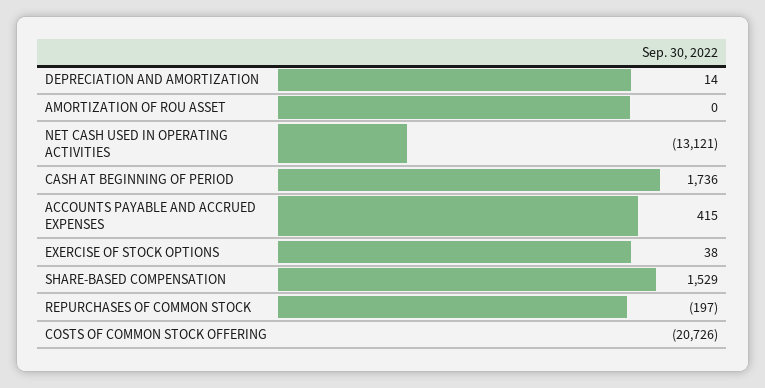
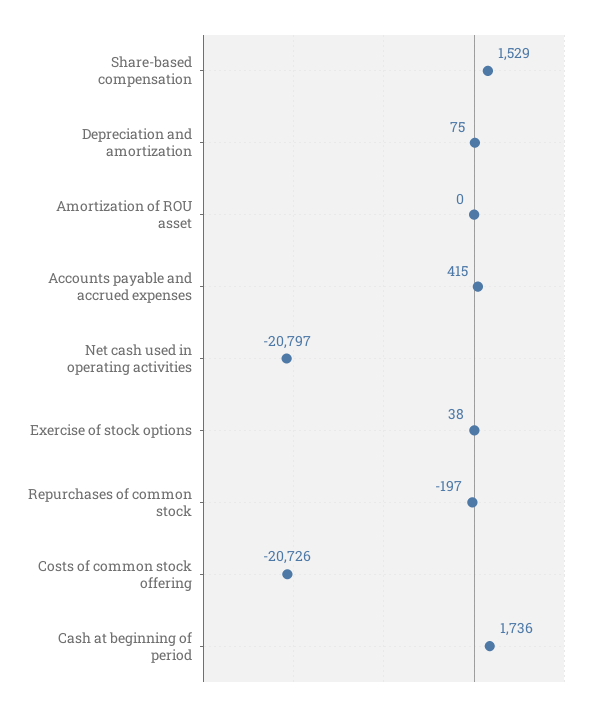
DEPRECIATION AND AMORTIZATION: 14 -> 75
NET CASH USED IN OPERATING ACTIVITIES: -13121 -> -20797

